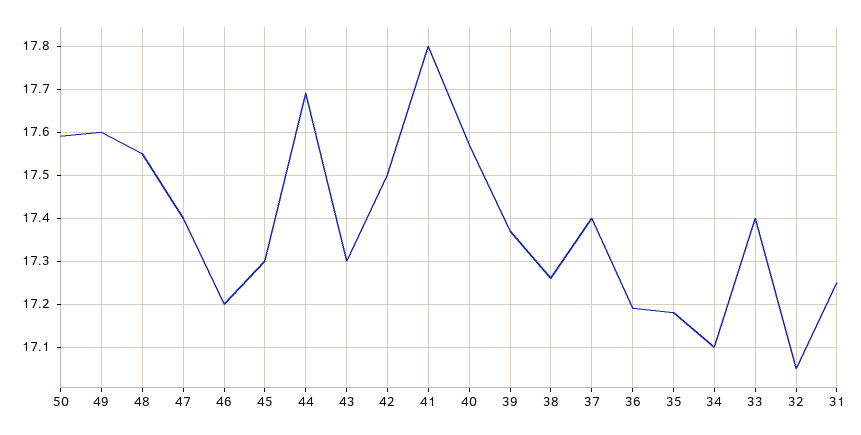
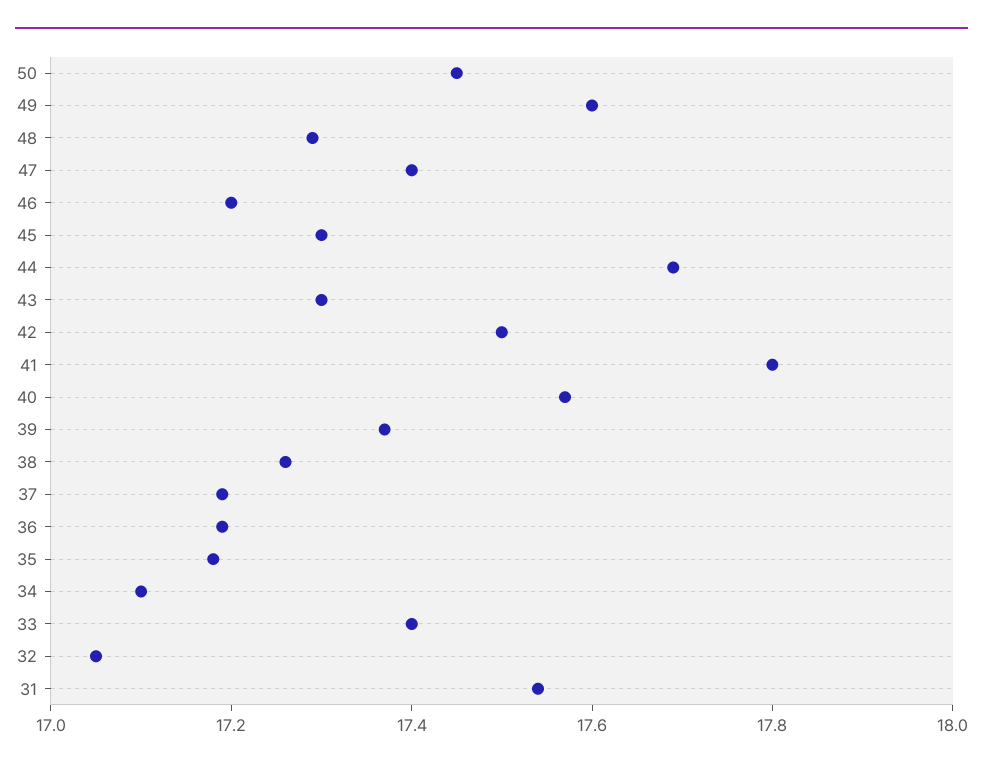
50: 17.6 -> 17.45
48: 17.55 -> 17.3
37: 17.4 -> 17.2
31: 17.25 -> 17.55

